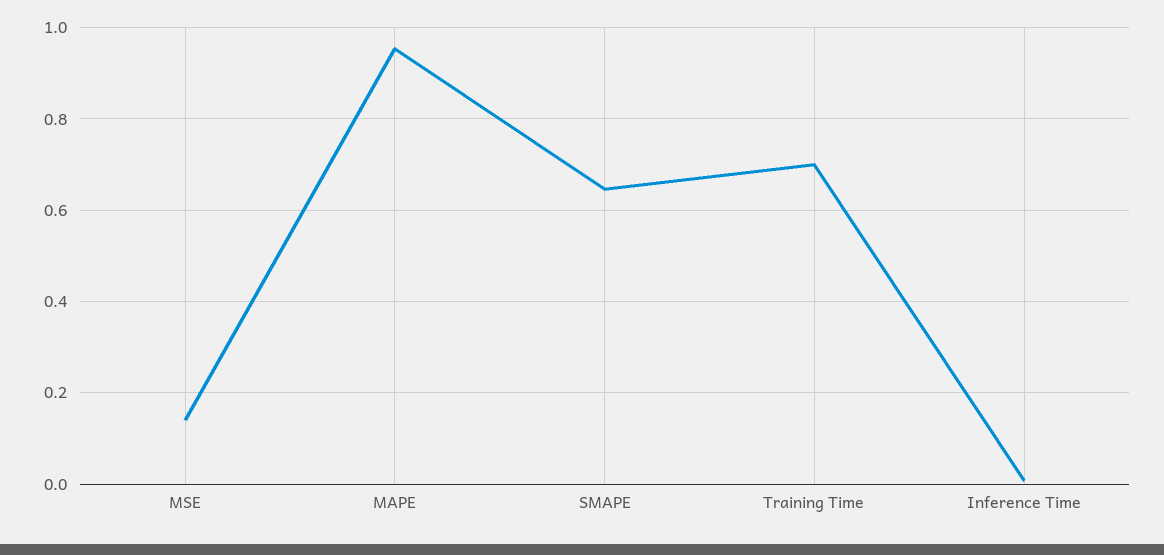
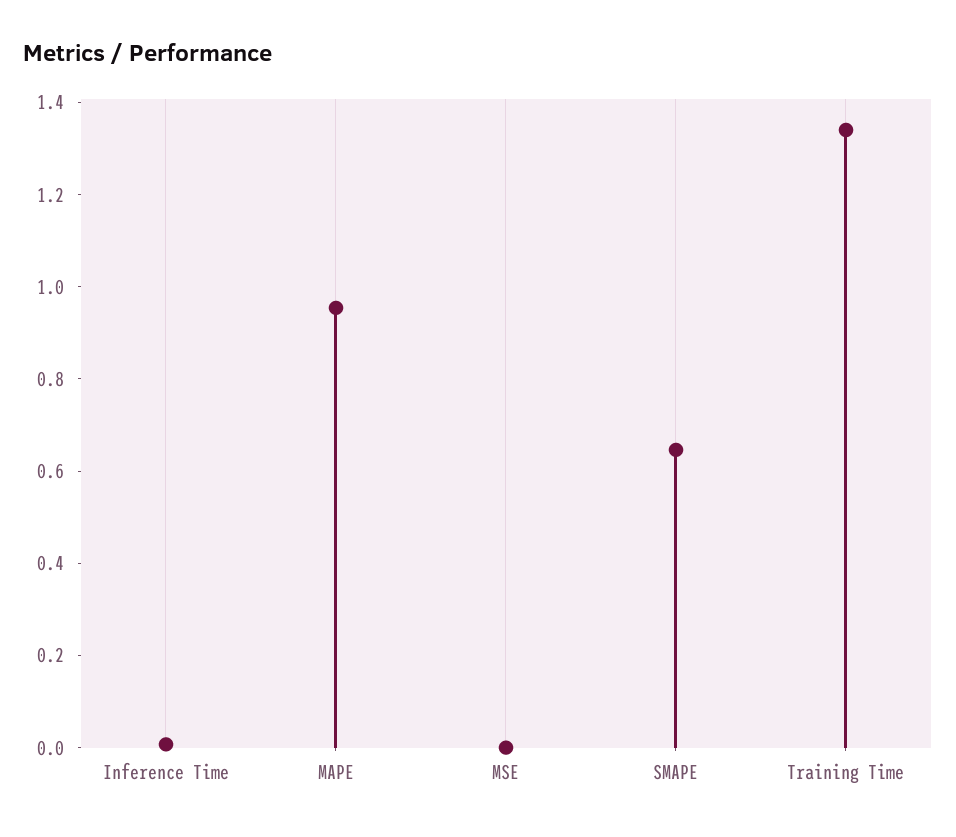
MSE: 0.14 -> 0
Training Time: 0.7 -> 1.35

